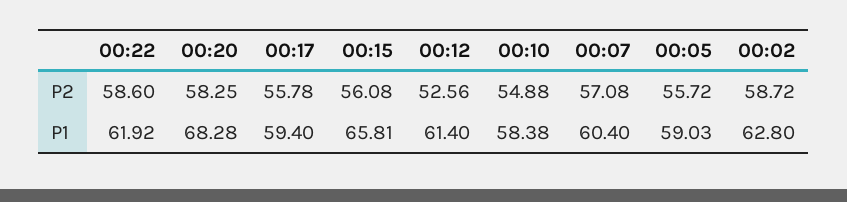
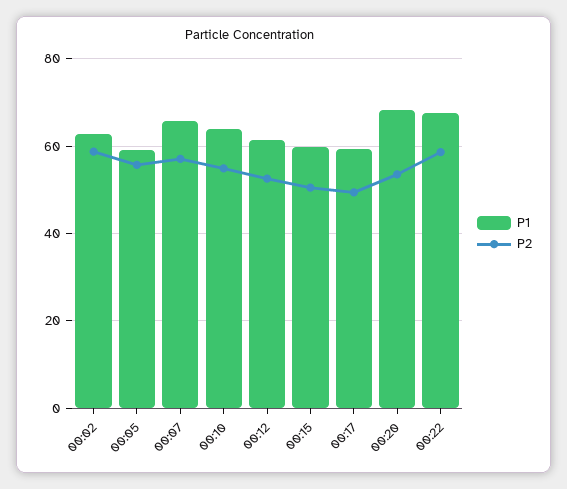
P2, 00:20: 58.25 -> 54
P2, 00:17: 55.78 -> 50
P2, 00:15: 56.08 -> 50
P1, 00:22: 61.92 -> 68
P1, 00:15: 65.81 -> 60
P1, 00:10: 58.38 -> 64
P1, 00:07: 60.4 -> 66

